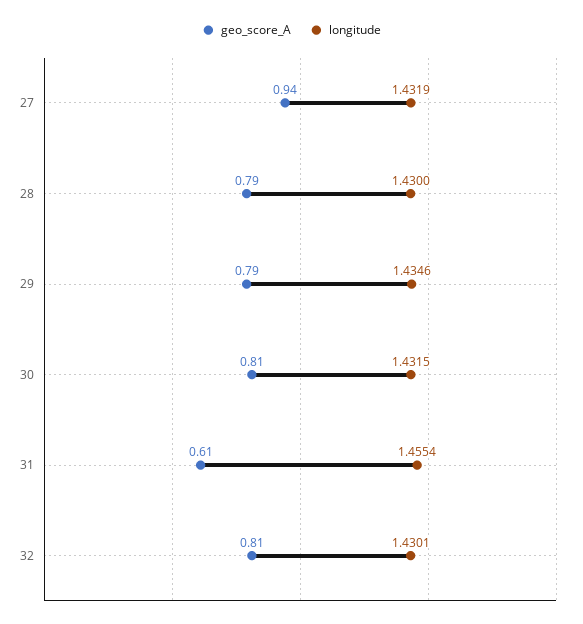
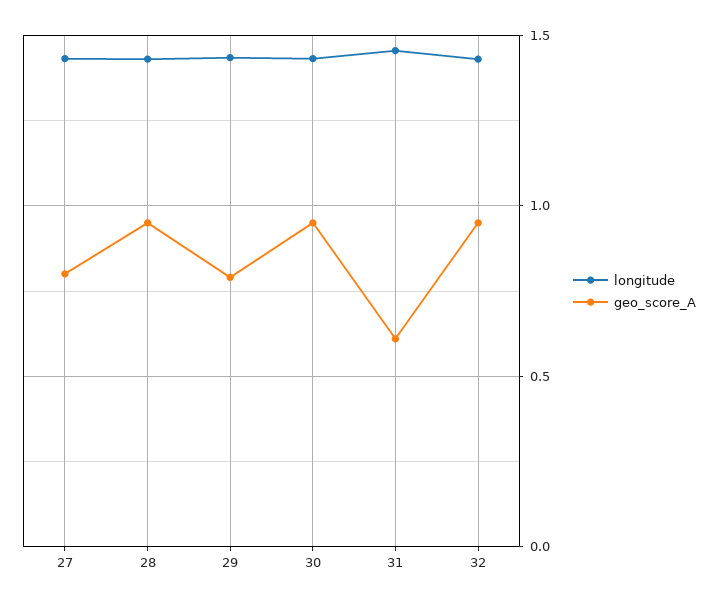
geo_score_A, 27: 0.94 -> 0.8
geo_score_A, 28: 0.79 -> 0.95
geo_score_A, 30: 0.81 -> 0.95
geo_score_A, 32: 0.81 -> 0.95

